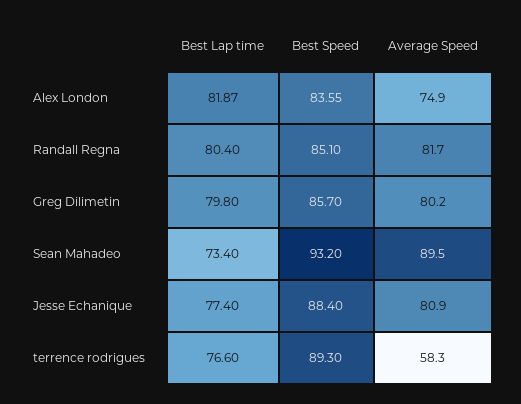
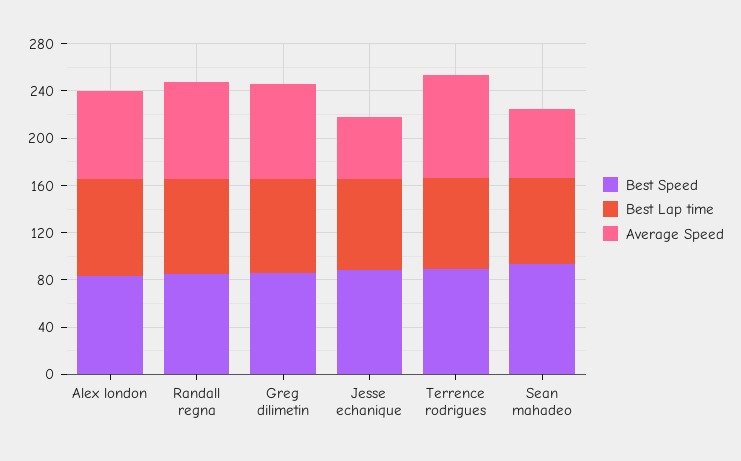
Average Speed, Sean Mahadeo: 89.5 -> 60
Average Speed, Jesse Echanique: 80.9 -> 50
Average Speed, terrence rodrigues: 58.3 -> 90

